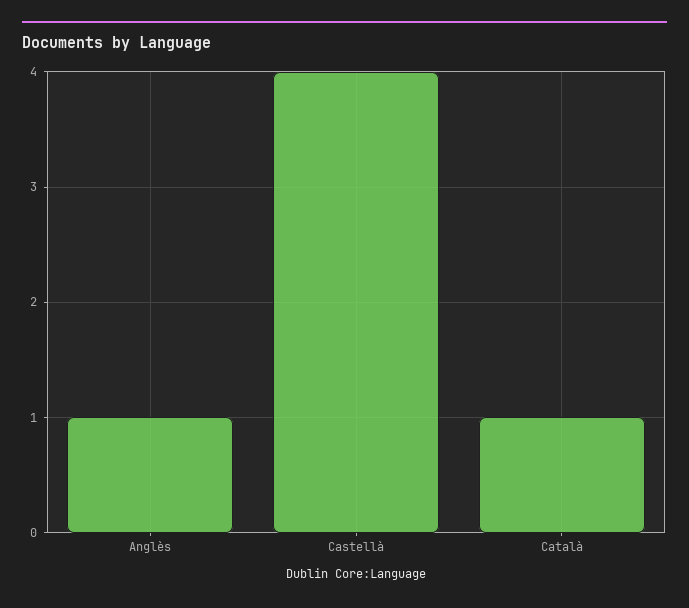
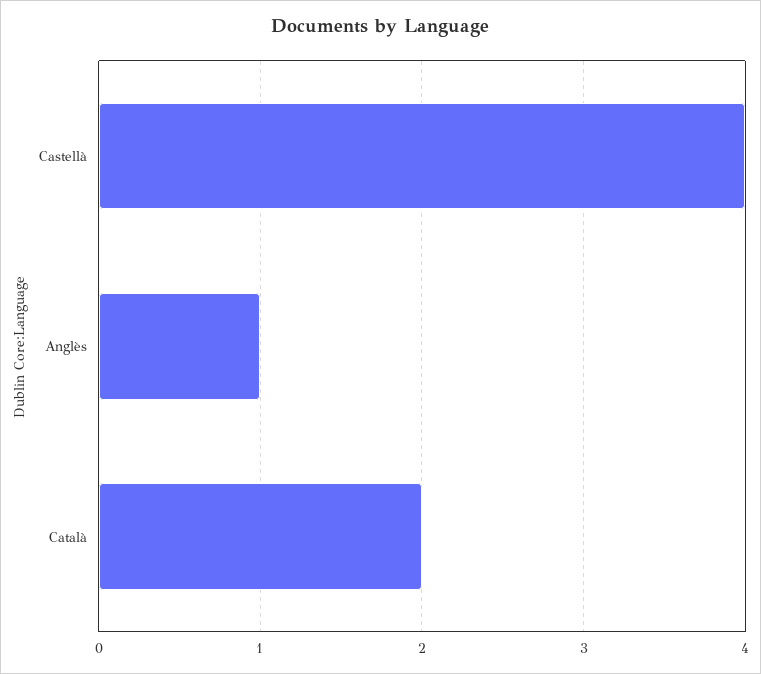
Català: 1 -> 2

